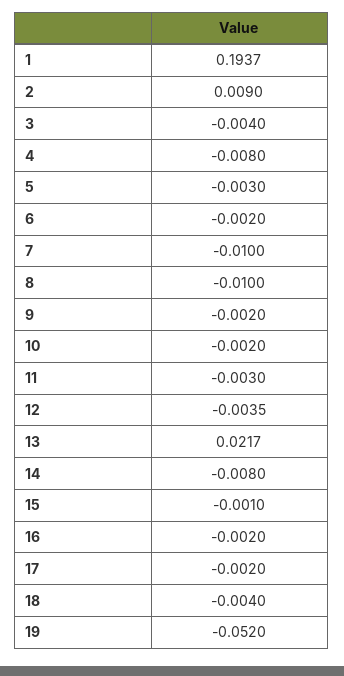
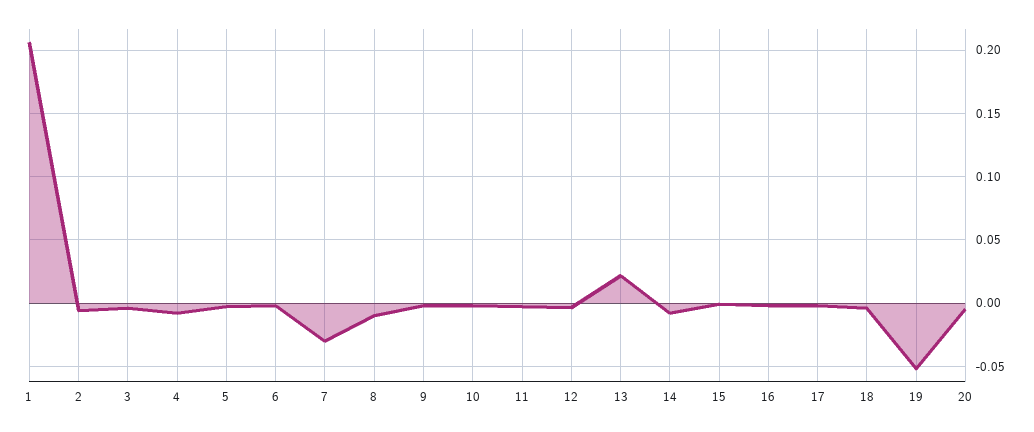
1: 0.1937 -> 0.205
2: 0.009 -> -0.005
7: -0.01 -> -0.03
20: none -> -0.005

